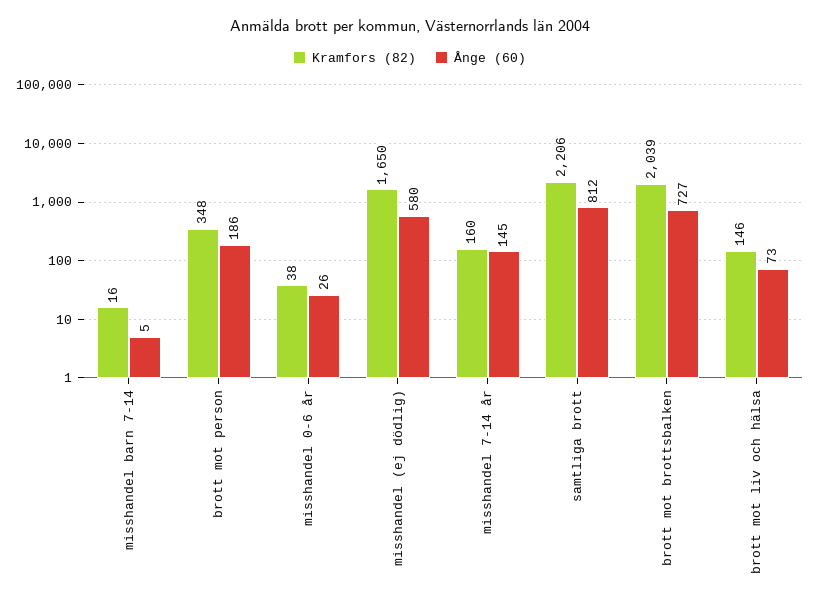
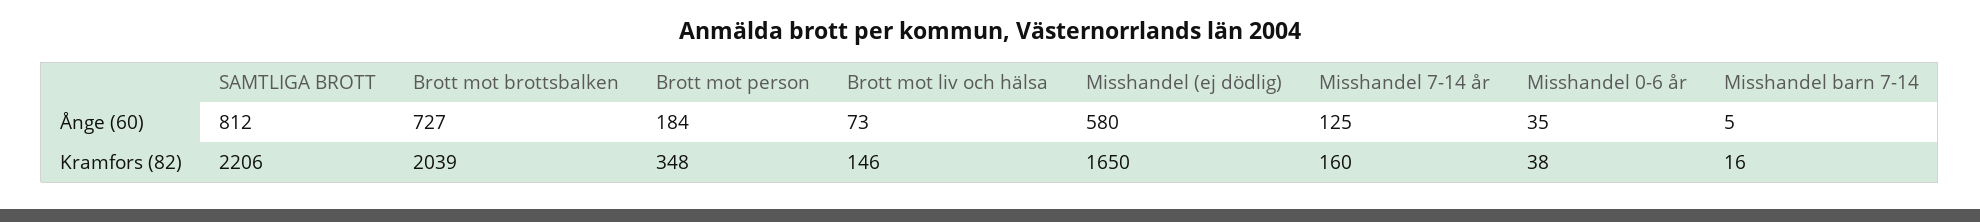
Ånge (60), brott mot person: 186 -> 184
Ånge (60), misshandel 0-6 år: 26 -> 35
Ånge (60), misshandel 7-14 år: 145 -> 125

